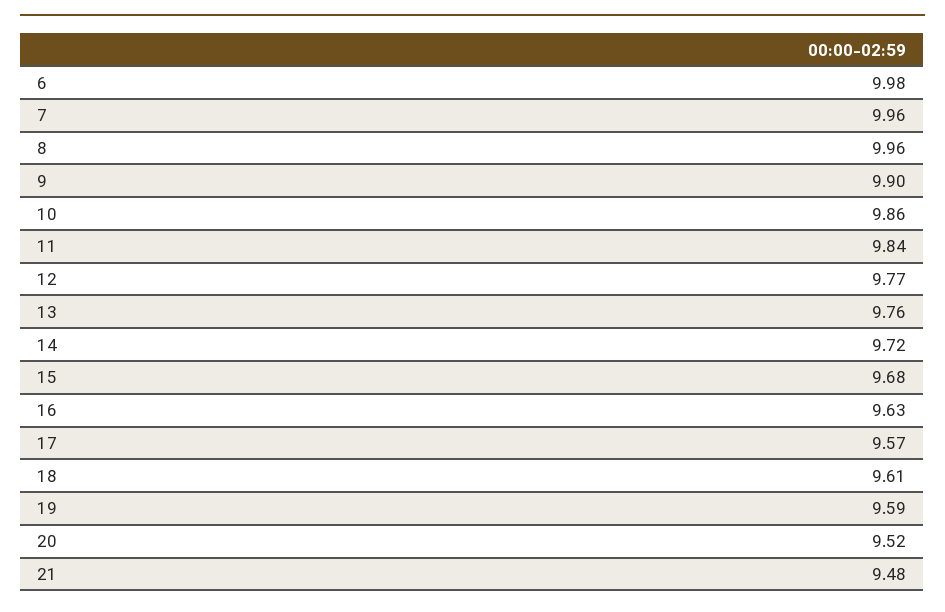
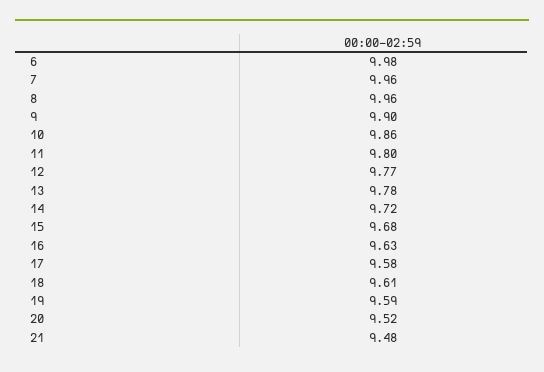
11: 9.84 -> 9.8
13: 9.76 -> 9.78
17: 9.57 -> 9.58

